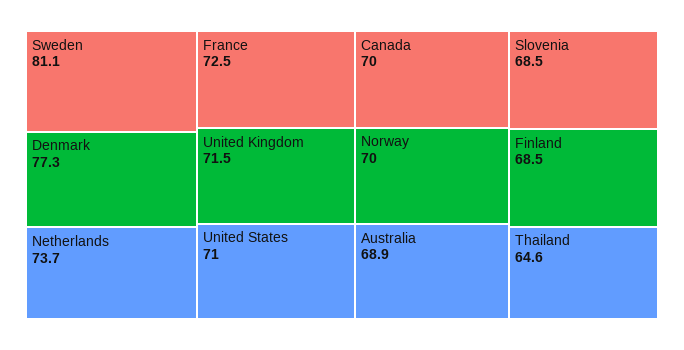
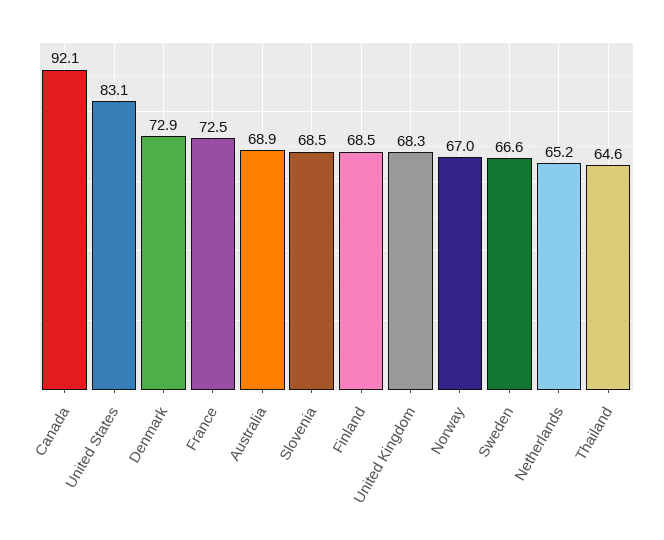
Sweden: 81.1 -> 66.6
Denmark: 77.3 -> 72.9
Netherlands: 73.7 -> 65.2
United Kingdom: 71.5 -> 68.3
United States: 71 -> 83.1
Canada: 70 -> 92.1
Norway: 70 -> 67

